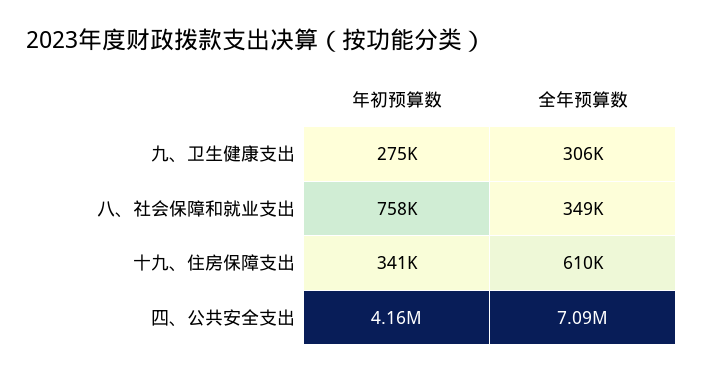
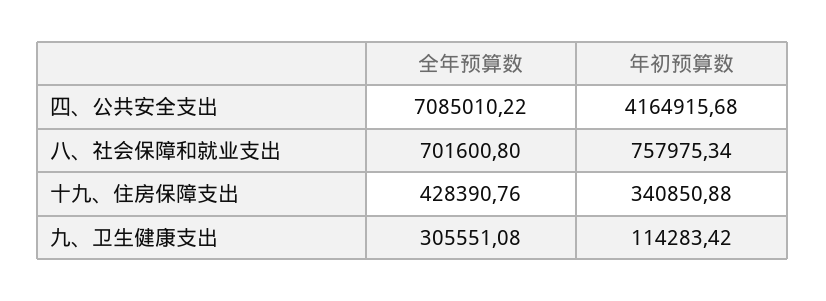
年初预算数, 九、卫生健康支出: 275000 -> 114283.42
全年预算数, 八、社会保障和就业支出: 349000 -> 701600.8
全年预算数, 十九、住房保障支出: 610000 -> 428390.76

